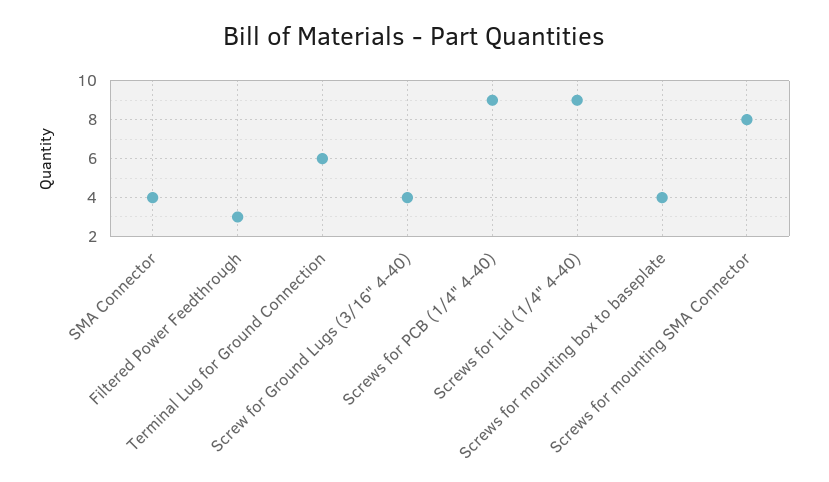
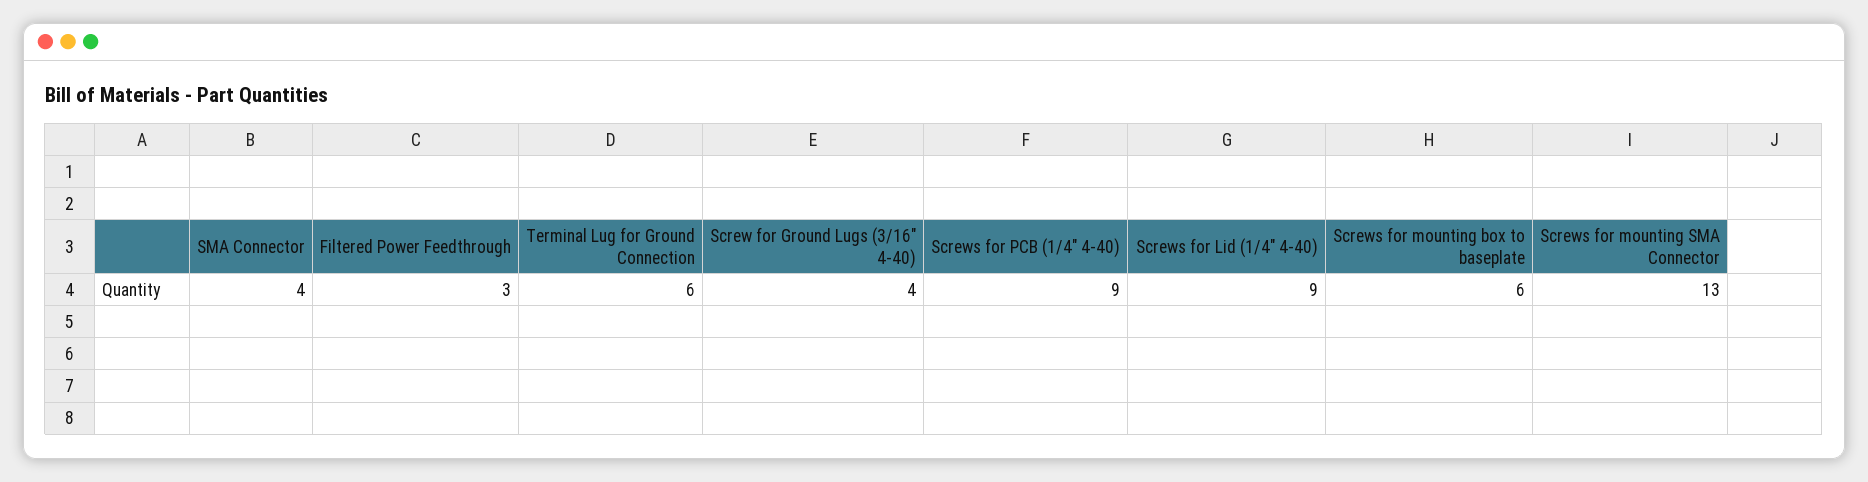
Screws for mounting box to baseplate: 4 -> 6
Screws for mounting SMA Connector: 8 -> 13

